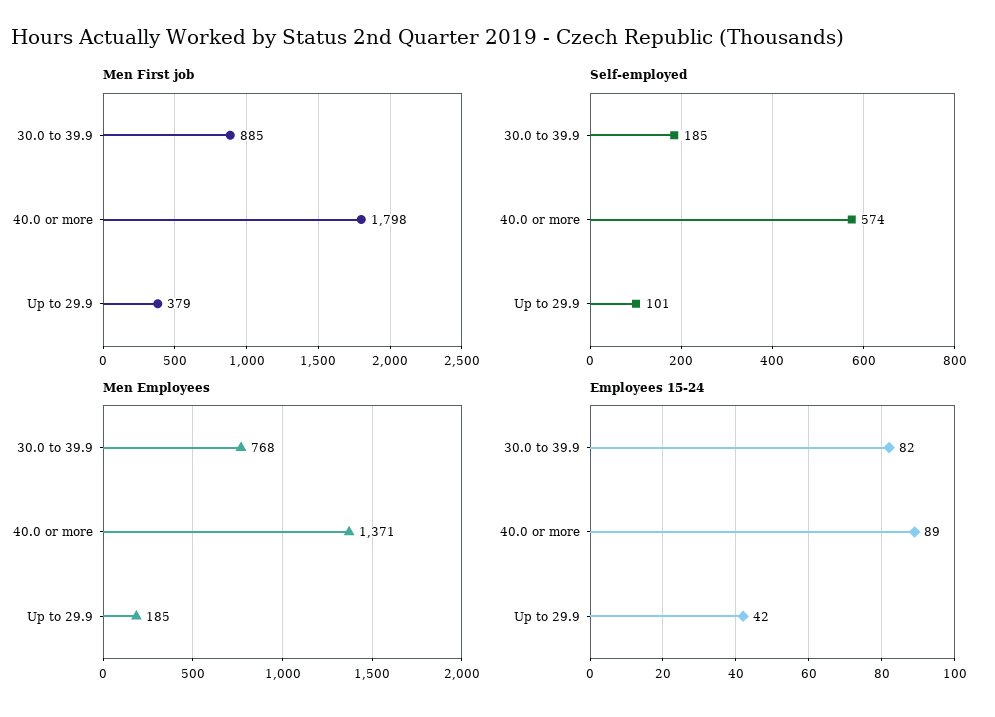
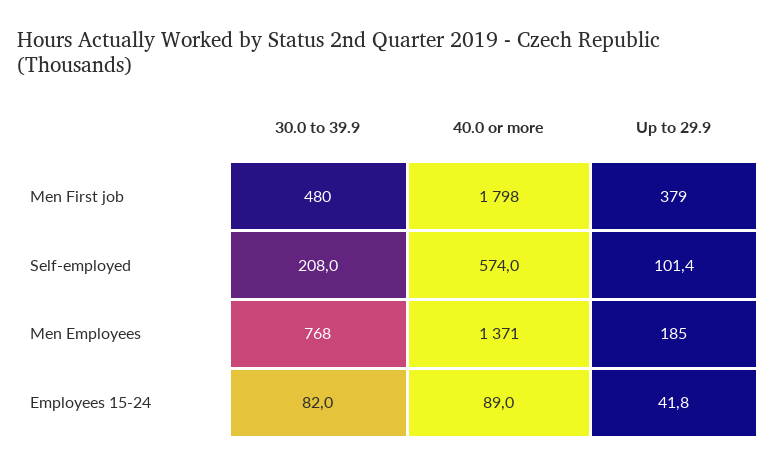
Men First job, 30.0 to 39.9: 885 -> 480
Self-employed, 30.0 to 39.9: 185 -> 208

